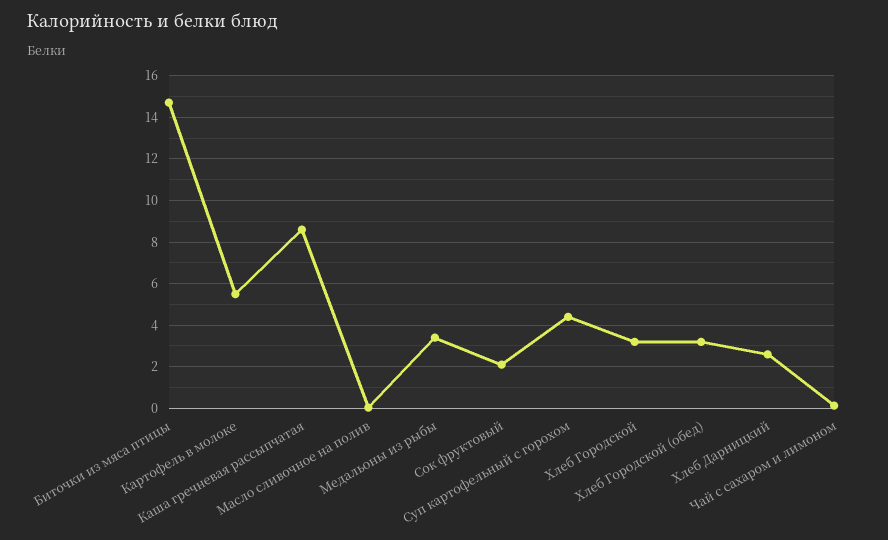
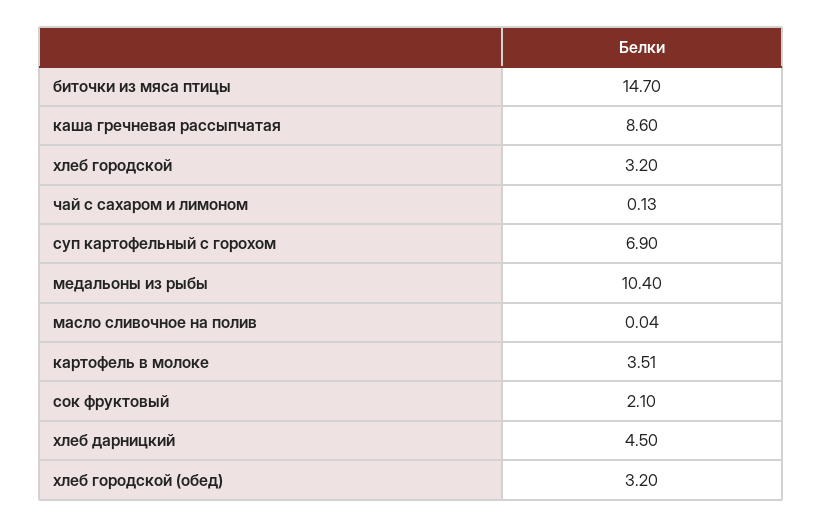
Картофель в молоке: 5.5 -> 3.51
Медальоны из рыбы: 3.5 -> 10.4
Суп картофельный с горохом: 4.5 -> 6.9
Хлеб Дарницкий: 2.5 -> 4.5

